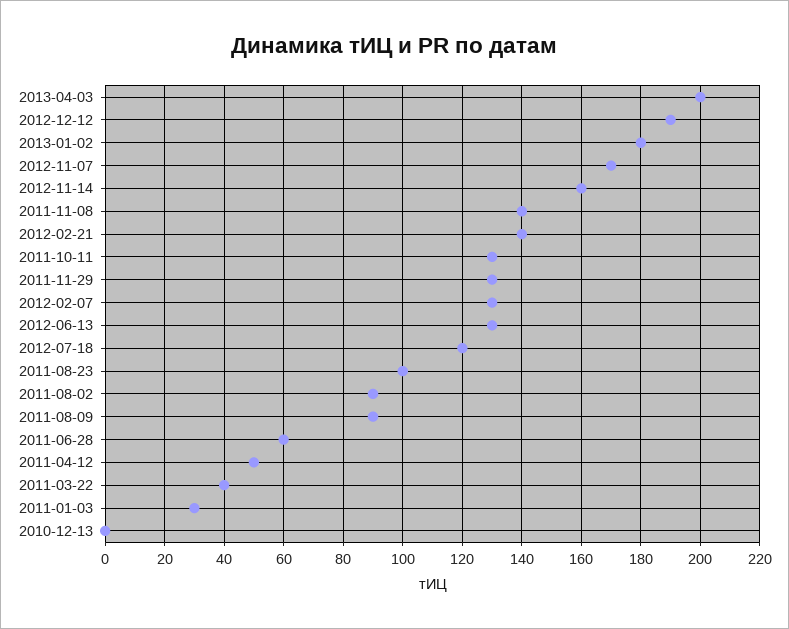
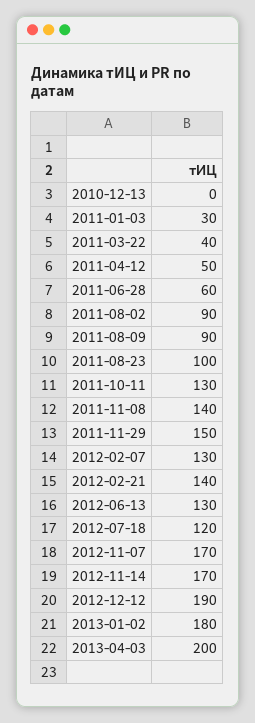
2012-11-14: 160 -> 170
2011-11-29: 130 -> 150

